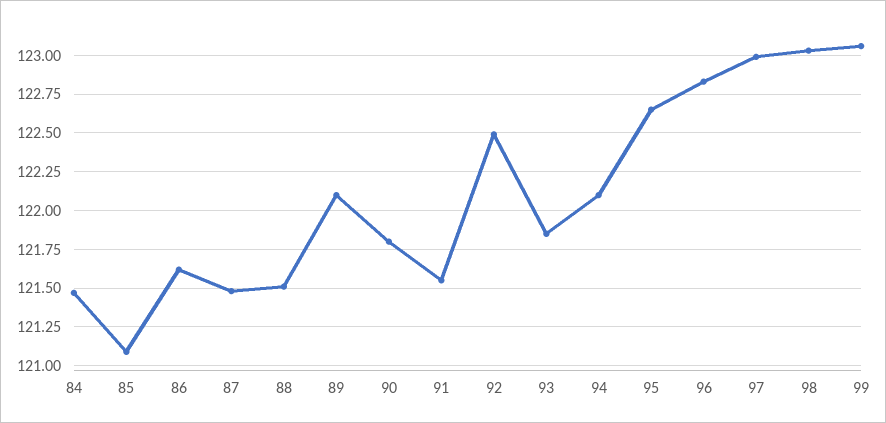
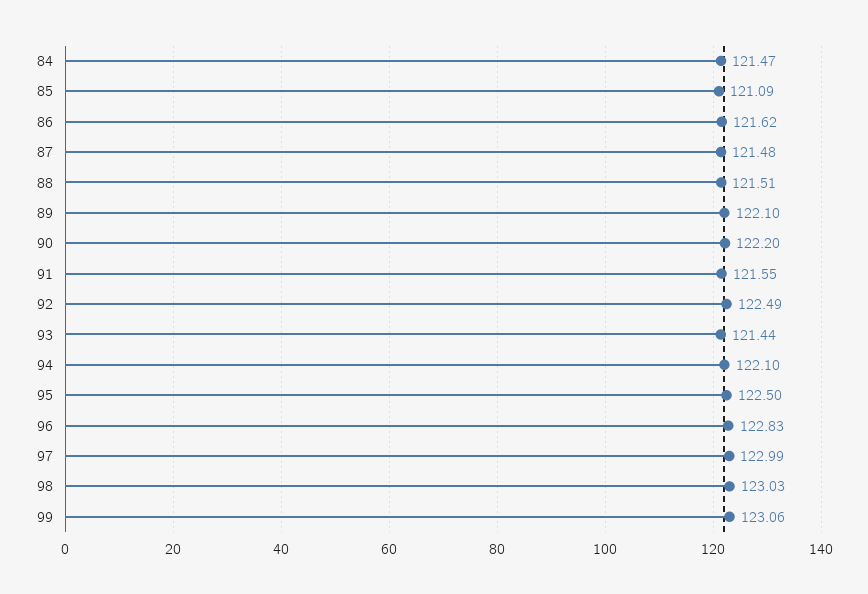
90: 121.8 -> 122.2
93: 121.85 -> 121.44
95: 122.65 -> 122.5

